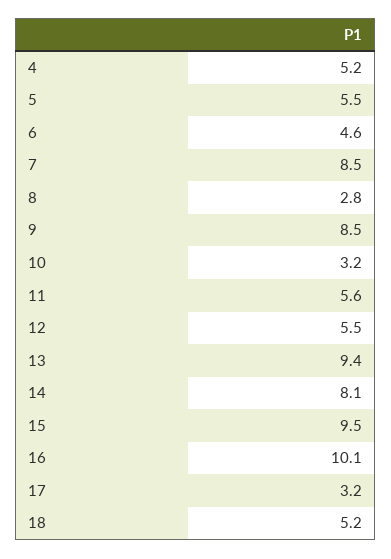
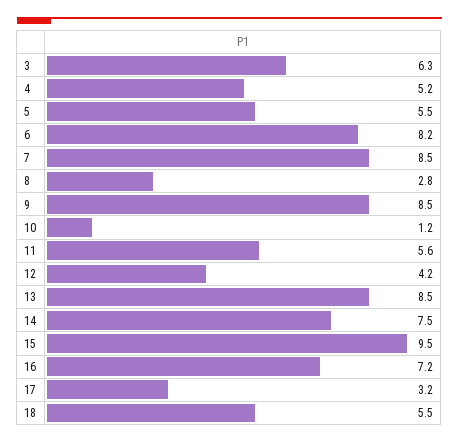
6: 4.6 -> 8.2
10: 3.2 -> 1.2
12: 5.5 -> 4.2
13: 9.4 -> 8.5
14: 8.1 -> 7.5
16: 10.1 -> 7.2
18: 5.2 -> 5.5
3: none -> 6.3

